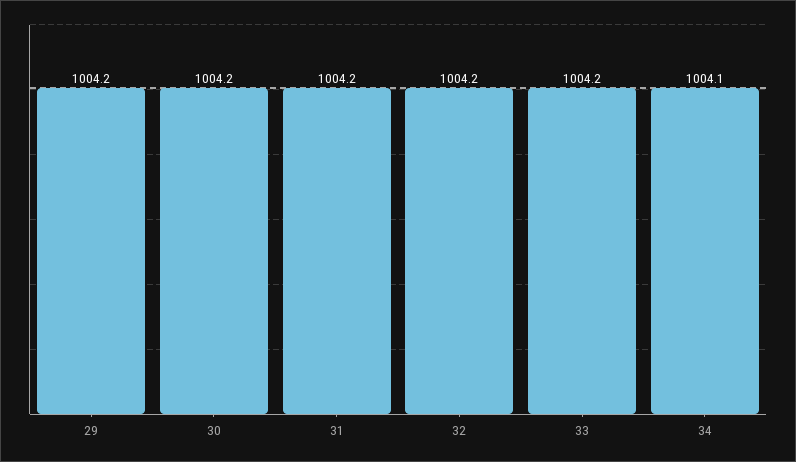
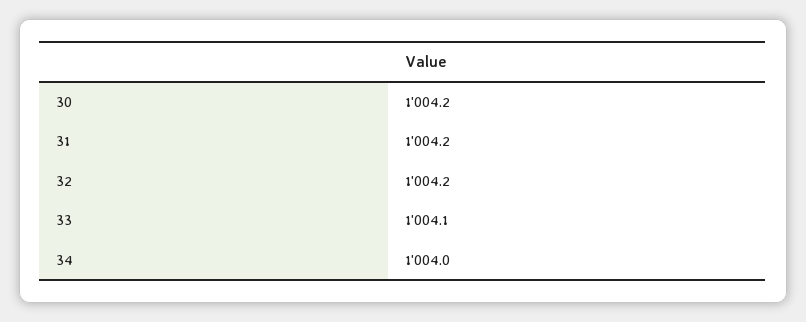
29: 1004.2 -> none
33: 1004.2 -> 1004.1
34: 1004.1 -> 1004

